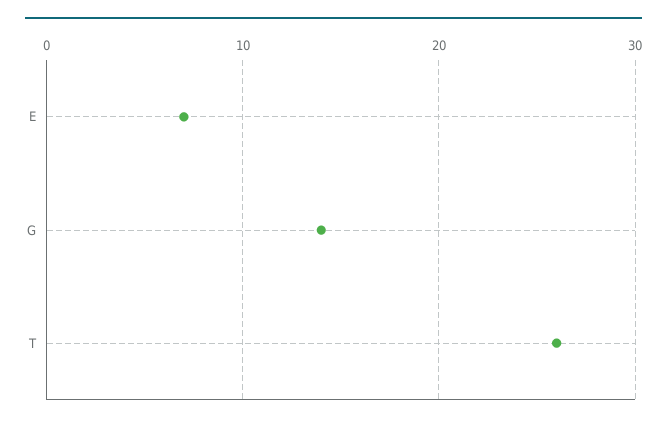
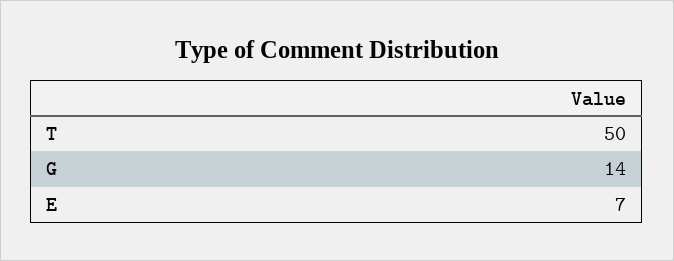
T: 26 -> 50

